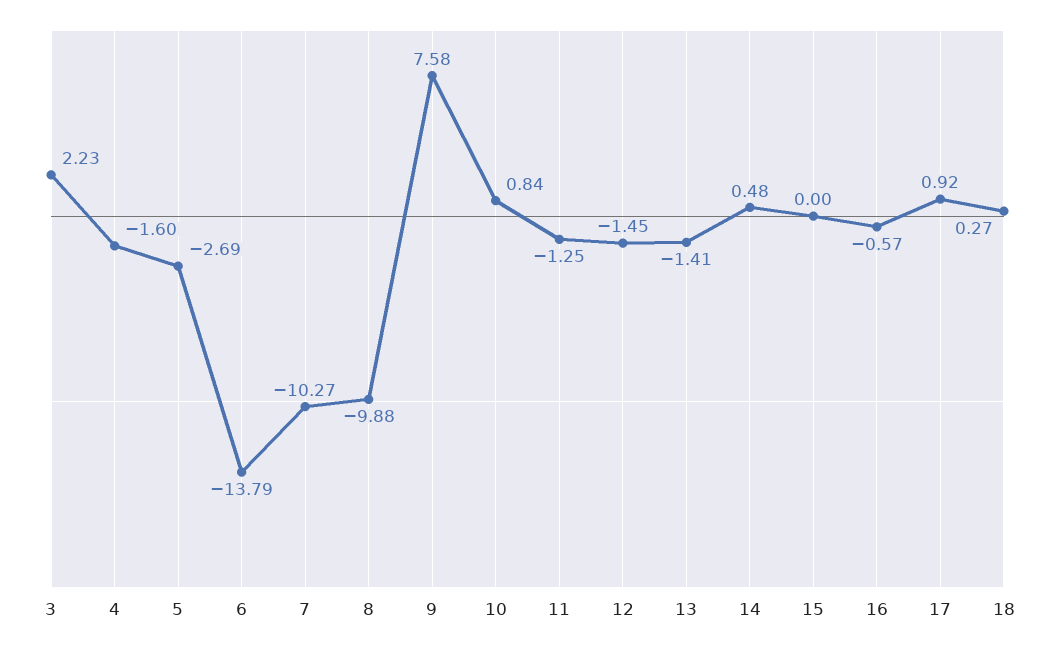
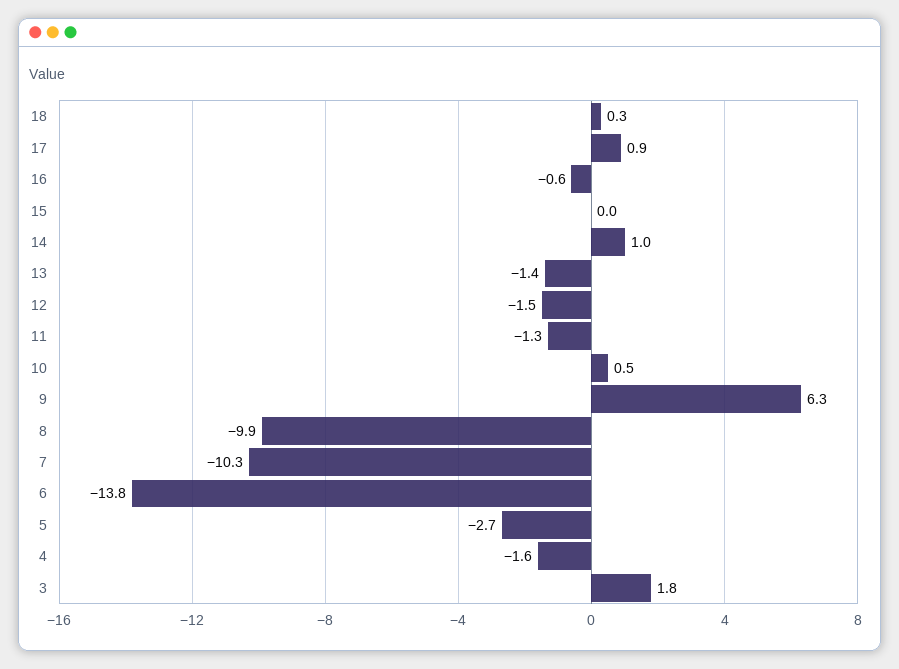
3: 2.23 -> 1.8
9: 7.58 -> 6.3
10: 0.84 -> 0.5
14: 0.48 -> 1

